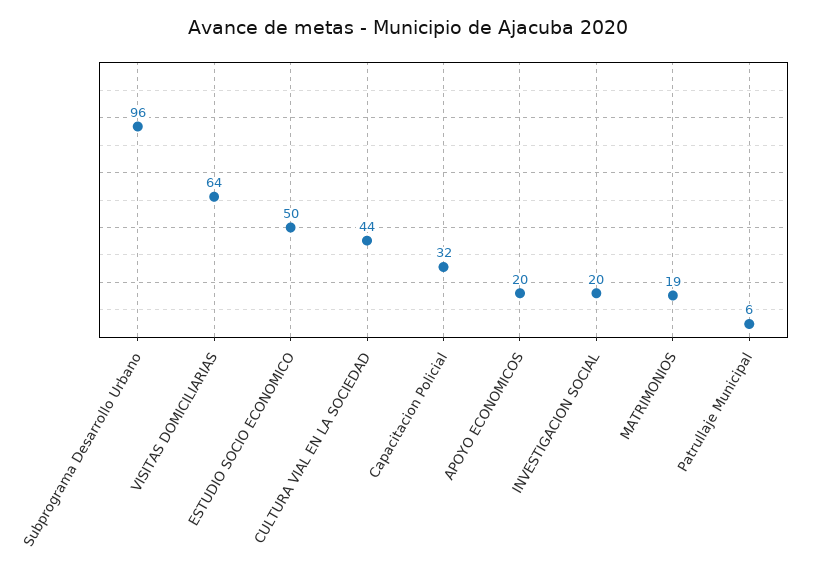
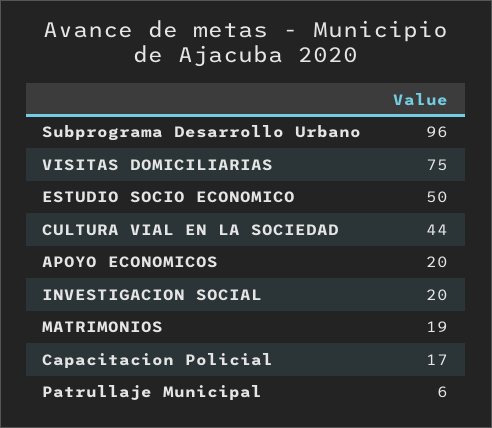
VISITAS DOMICILIARIAS: 64 -> 75
Capacitacion Policial: 32 -> 17

